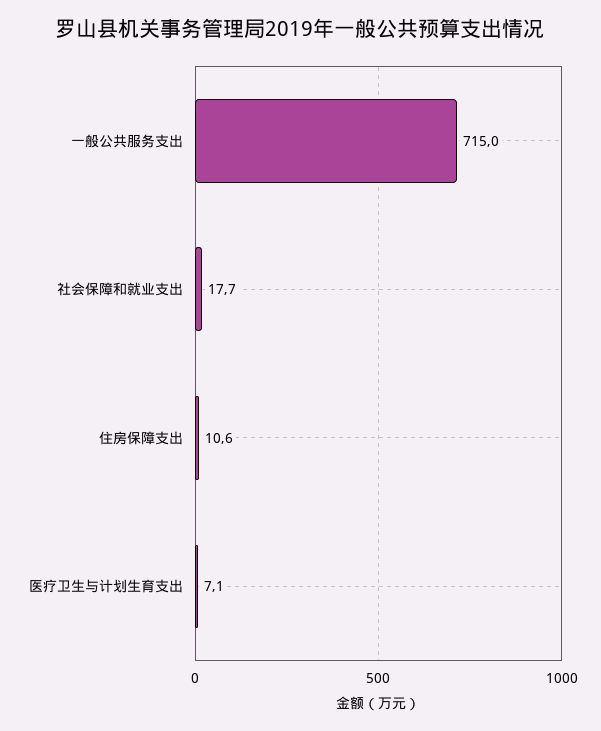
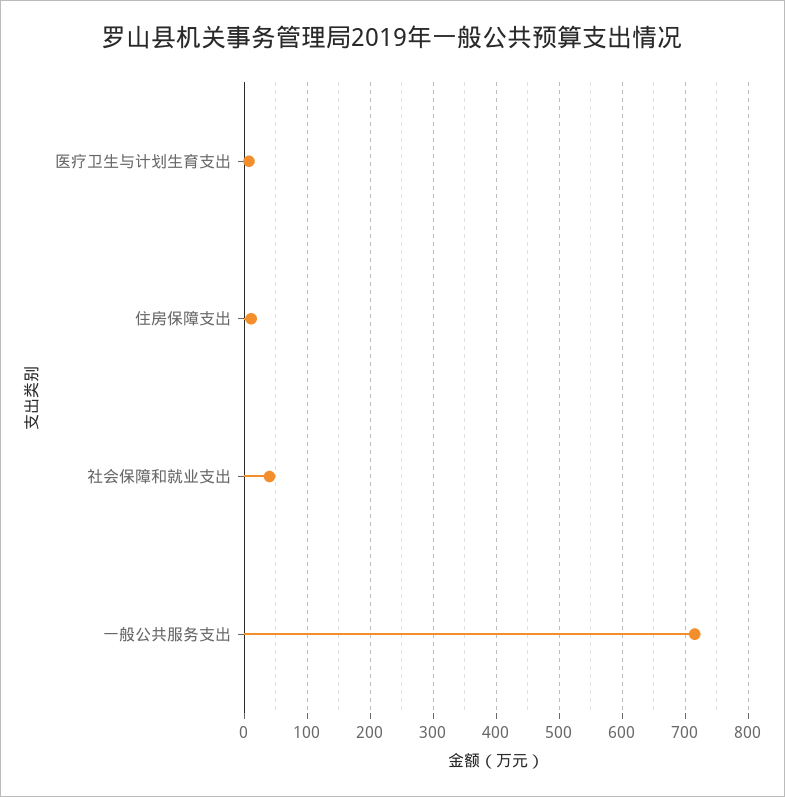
社会保障和就业支出: 17.7 -> 40

